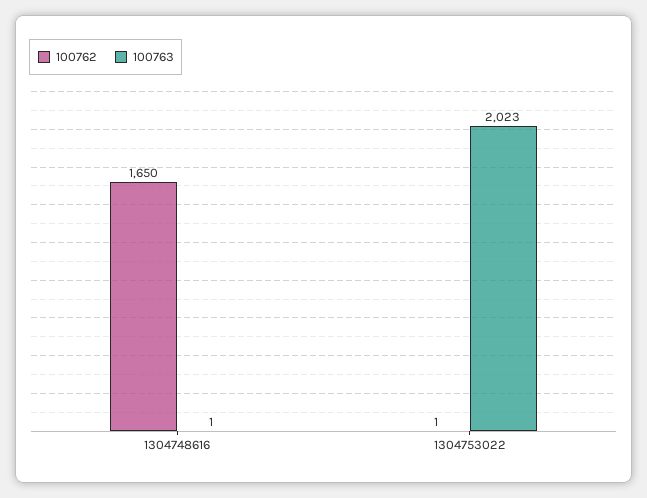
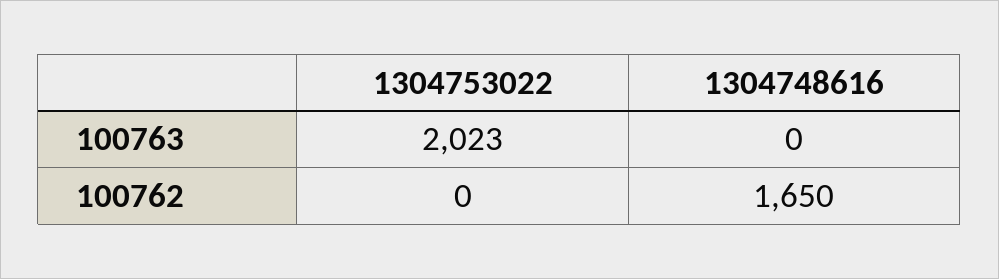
100763, 1304748616: 1 -> 0
100762, 1304753022: 1 -> 0

